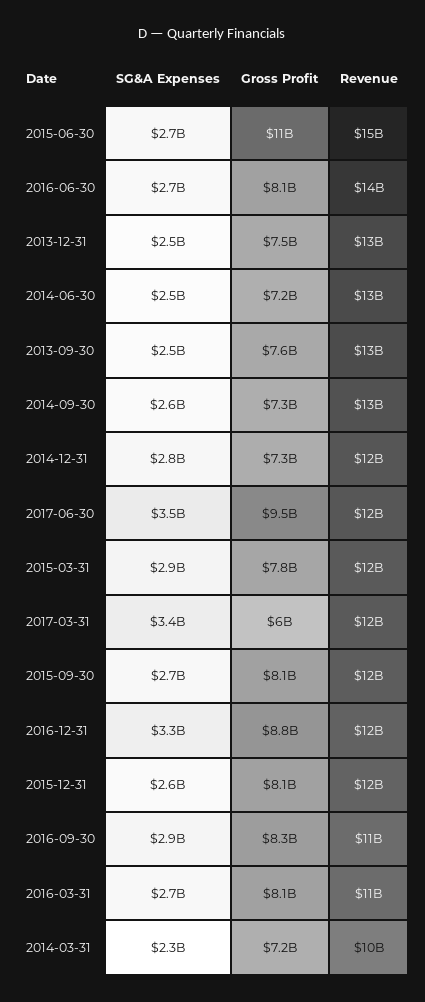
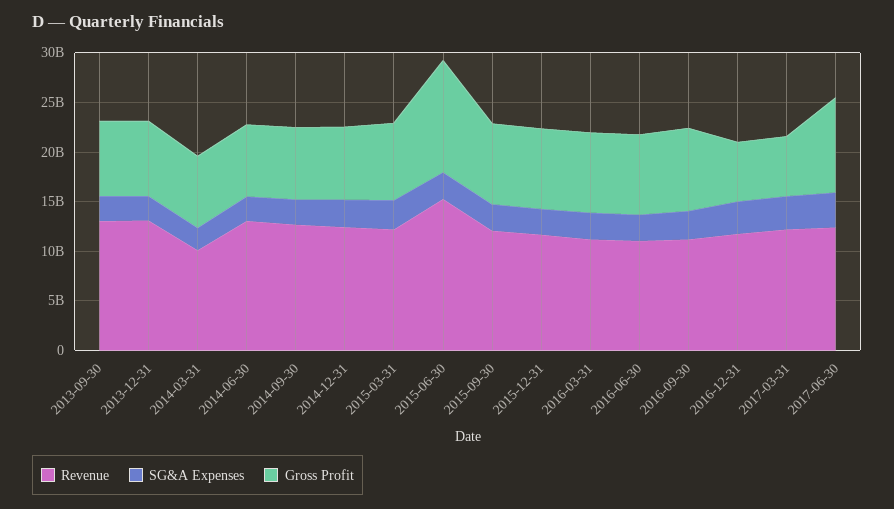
Revenue, 2016-06-30: 14000000000 -> 11000000000
Gross Profit, 2016-12-31: 8800000000 -> 6000000000

